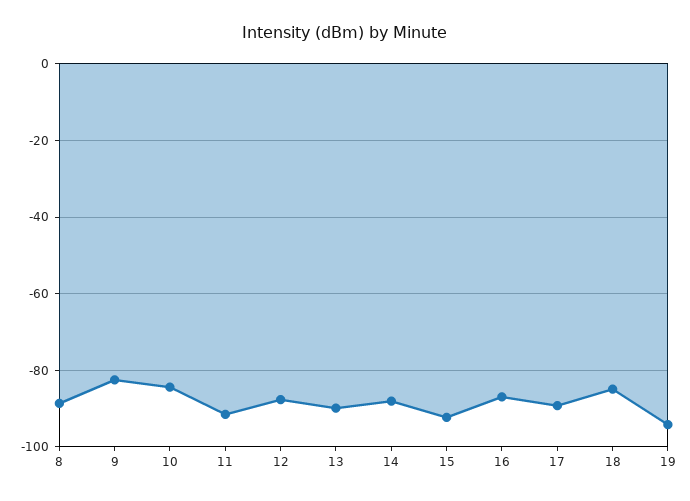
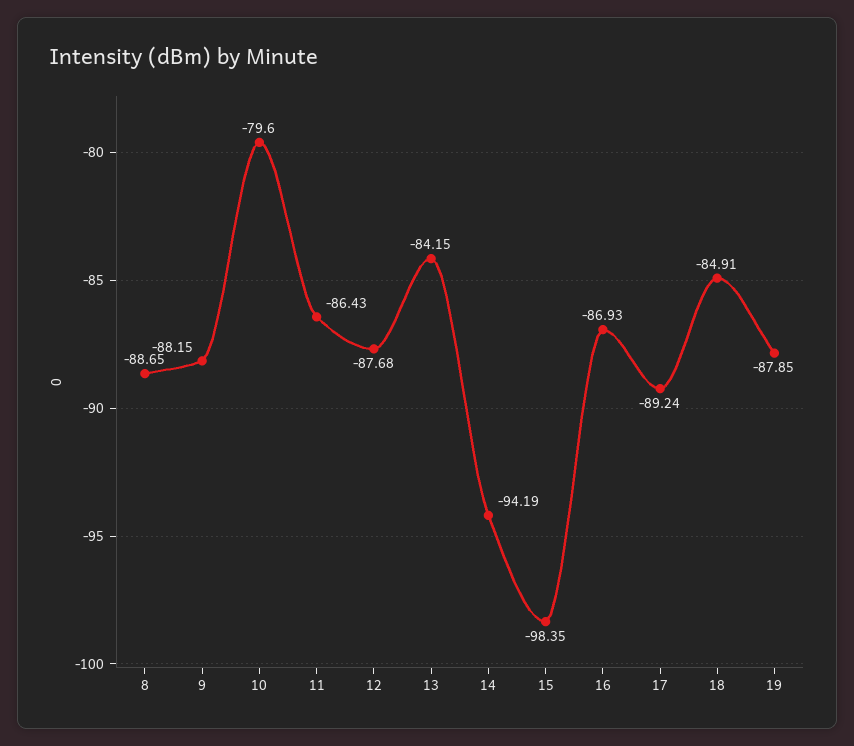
9: -82 -> -88.15
10: -84 -> -79.6
11: -92 -> -86.43
13: -90 -> -84.15
14: -88 -> -94.19
15: -92 -> -98.35
19: -94 -> -87.85

